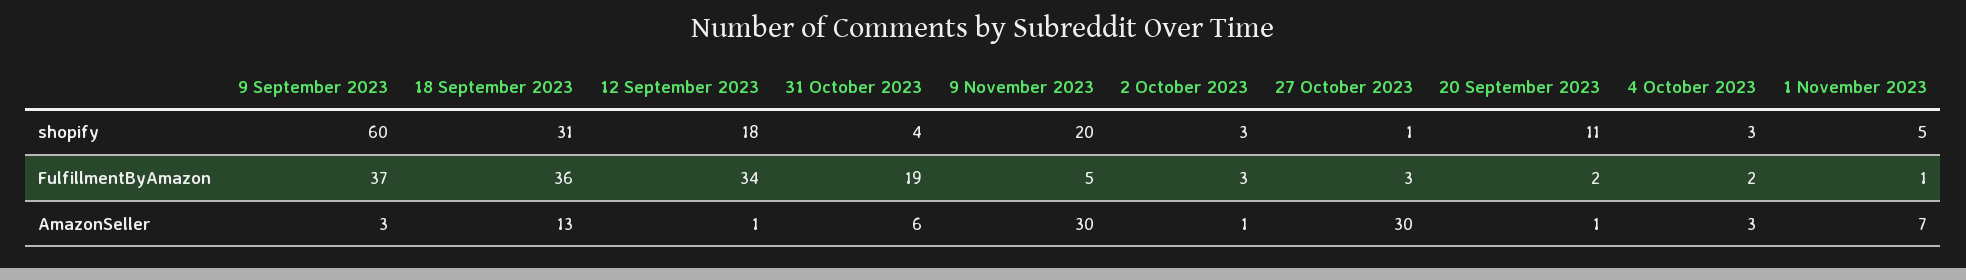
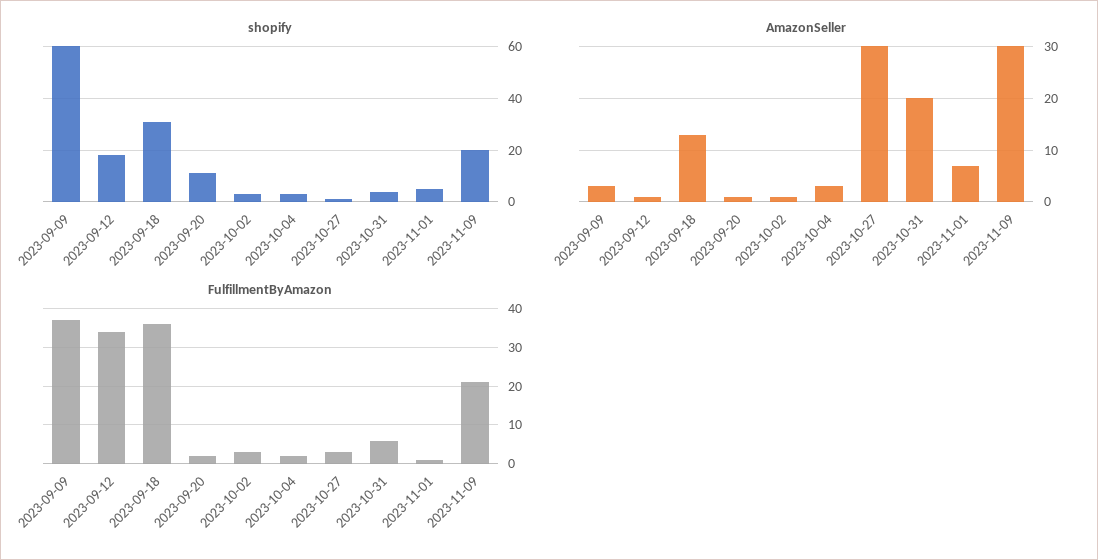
FulfillmentByAmazon, 31 October 2023: 19 -> 5
FulfillmentByAmazon, 9 November 2023: 5 -> 20
AmazonSeller, 31 October 2023: 6 -> 20

